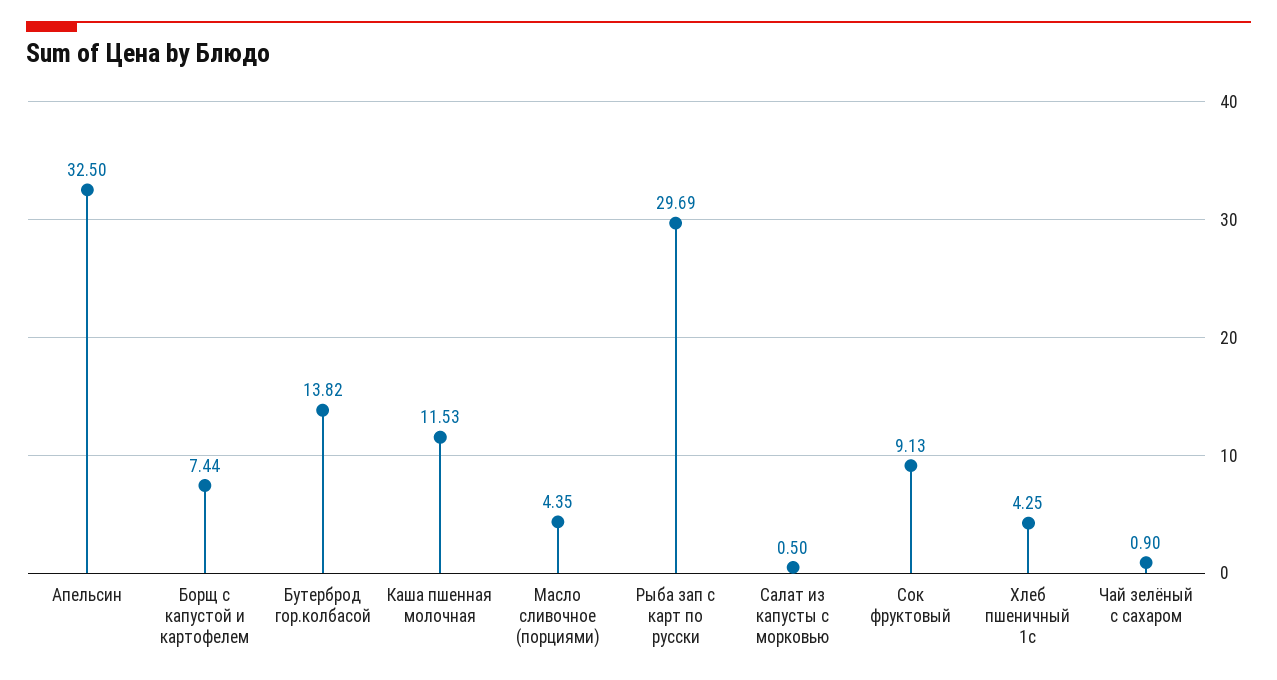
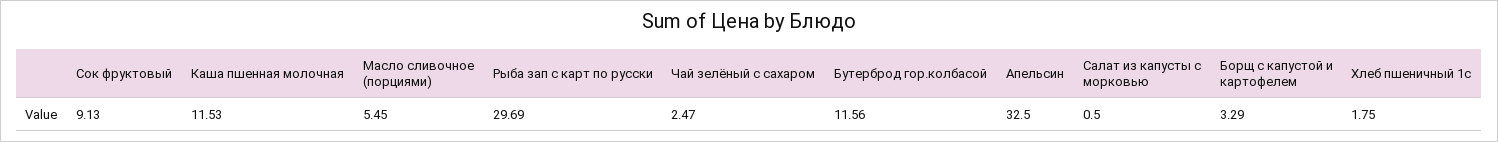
Борщ с капустой и картофелем: 7.44 -> 3.29
Бутерброд гор.колбасой: 13.82 -> 11.56
Масло сливочное (порциями): 4.35 -> 5.45
Хлеб пшеничный 1с: 4.25 -> 1.75
Чай зелёный с сахаром: 0.9 -> 2.47

